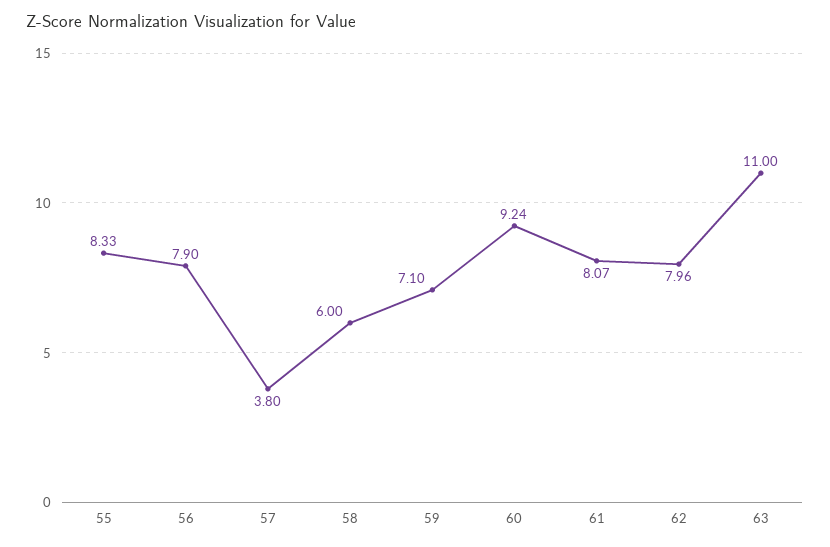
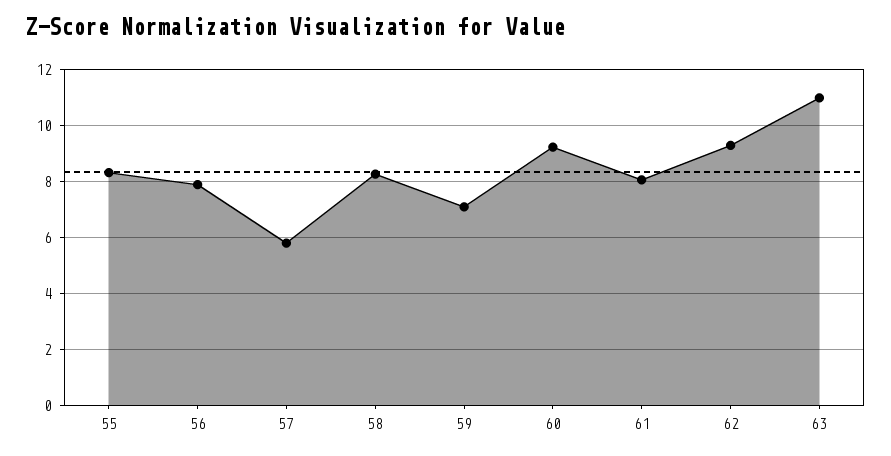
57: 3.8 -> 5.75
58: 6 -> 8.25
62: 7.96 -> 9.25

